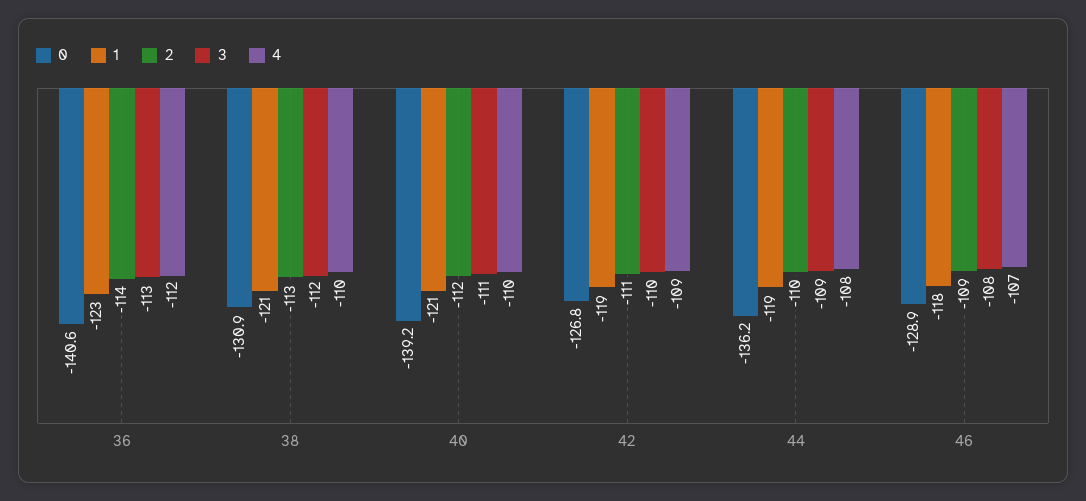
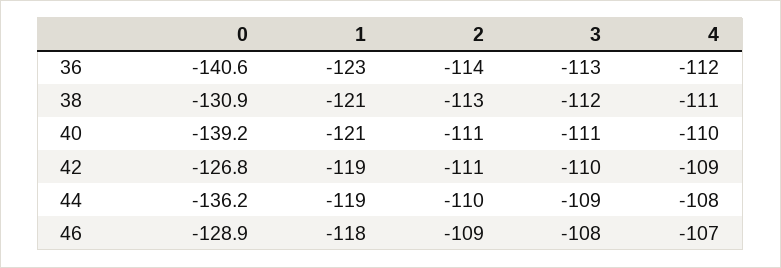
4, 38: -110 -> -111
2, 40: -112 -> -111

